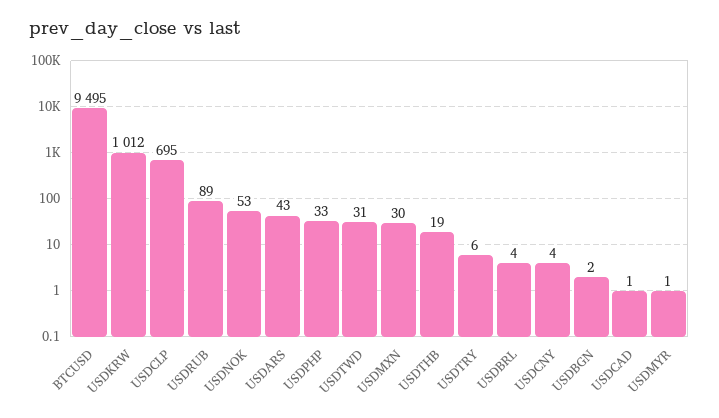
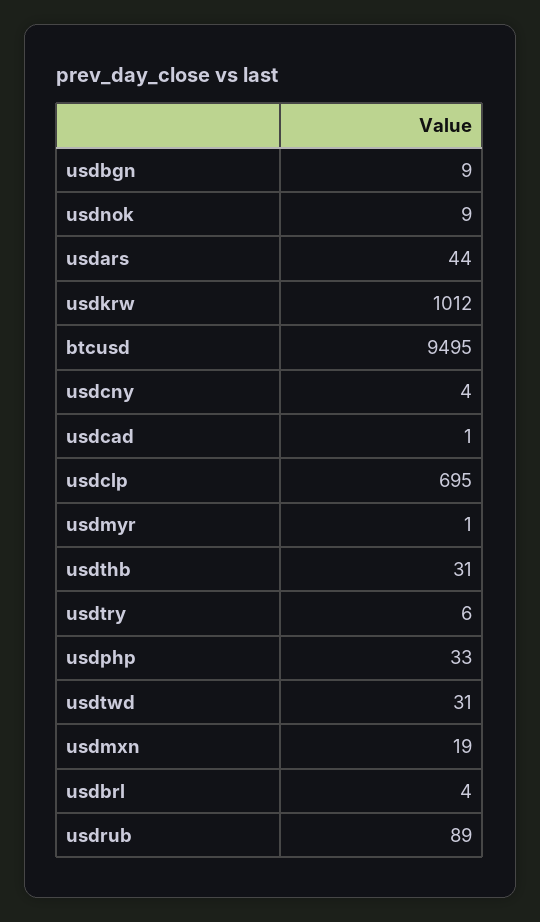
USDNOK: 53 -> 9
USDARS: 43 -> 44
USDMXN: 30 -> 19
USDTHB: 19 -> 31
USDBGN: 2 -> 9

